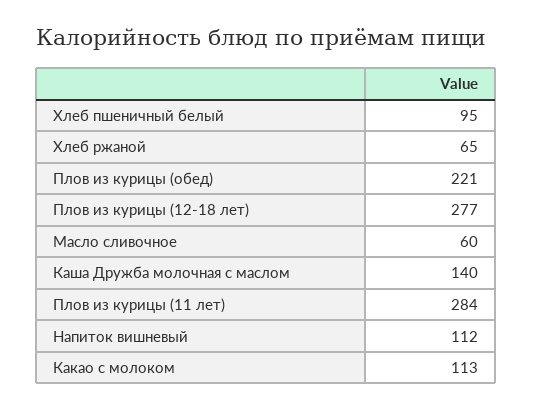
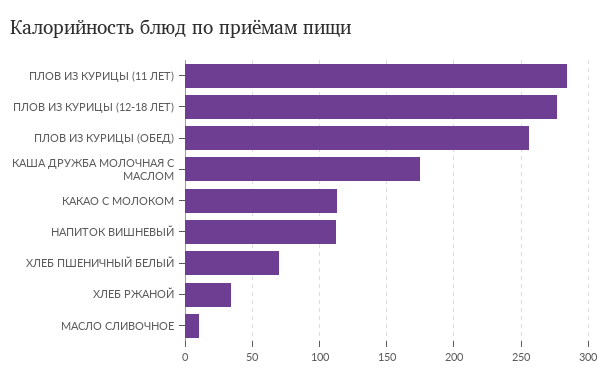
Хлеб пшеничный белый: 95 -> 70
Хлеб ржаной: 65 -> 35
Плов из курицы (обед): 221 -> 255
Масло сливочное: 60 -> 10
Каша Дружба молочная с маслом: 140 -> 175

